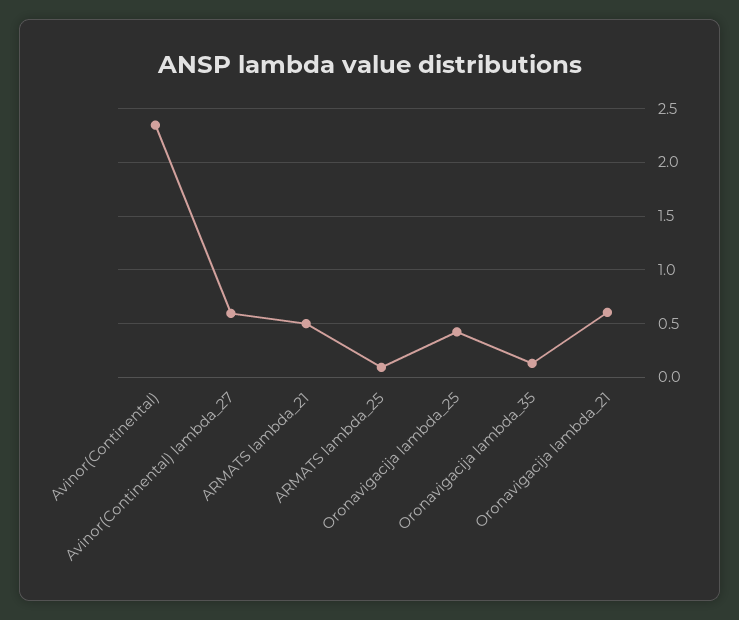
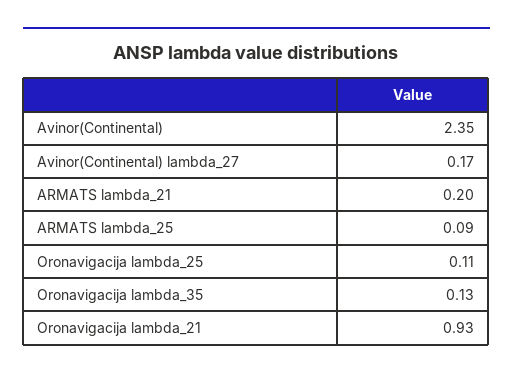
Avinor(Continental) lambda_27: 0.6 -> 0.17
ARMATS lambda_21: 0.5 -> 0.2
Oronavigacija lambda_25: 0.4 -> 0.11
Oronavigacija lambda_21: 0.6 -> 0.93

